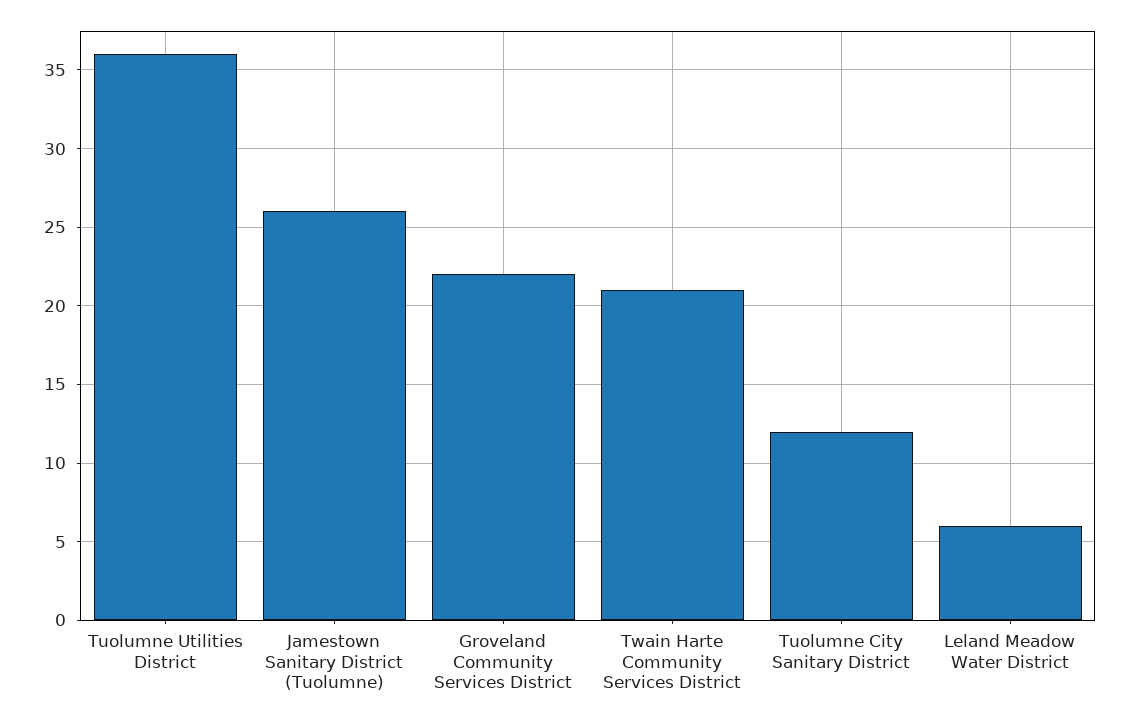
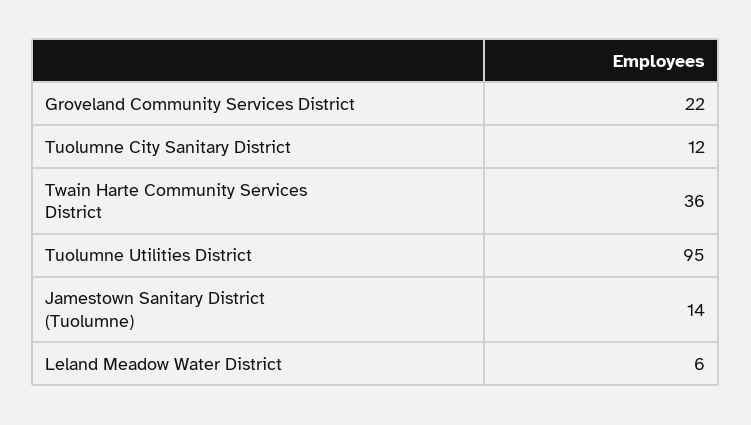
Tuolumne Utilities District: 36 -> 95
Jamestown Sanitary District (Tuolumne): 26 -> 14
Twain Harte Community Services District: 21 -> 36

